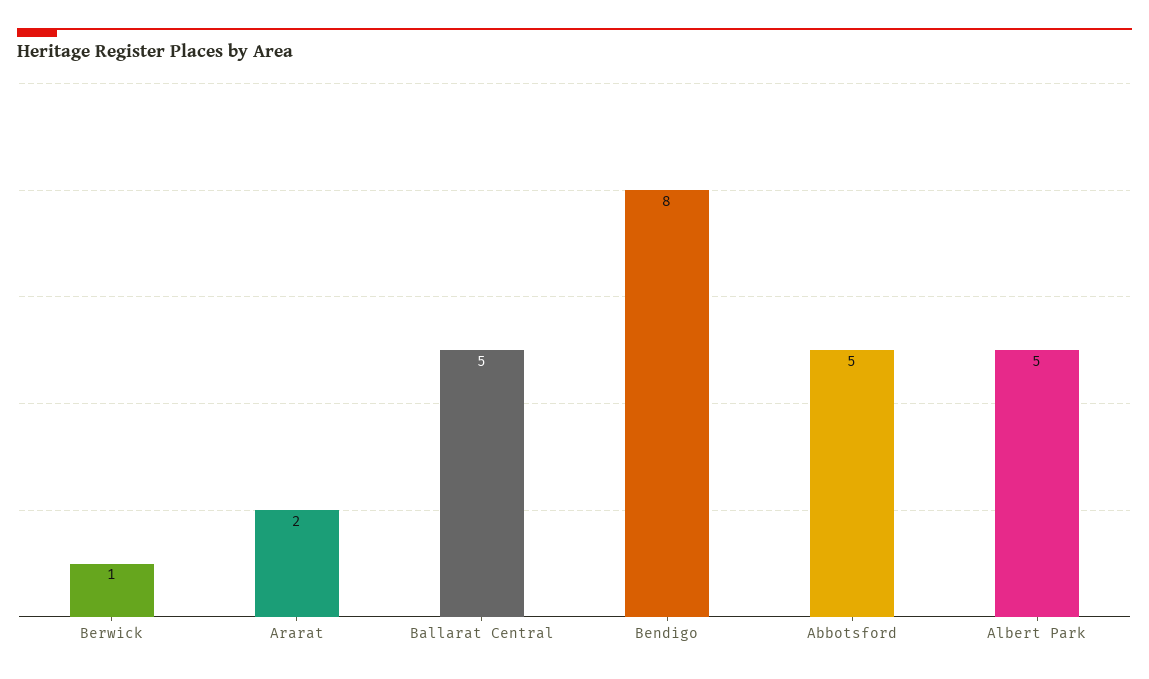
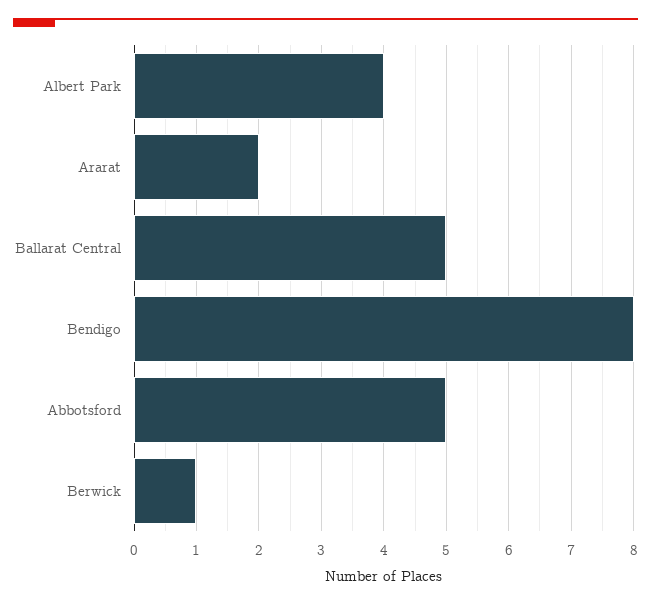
Albert Park: 5 -> 4

